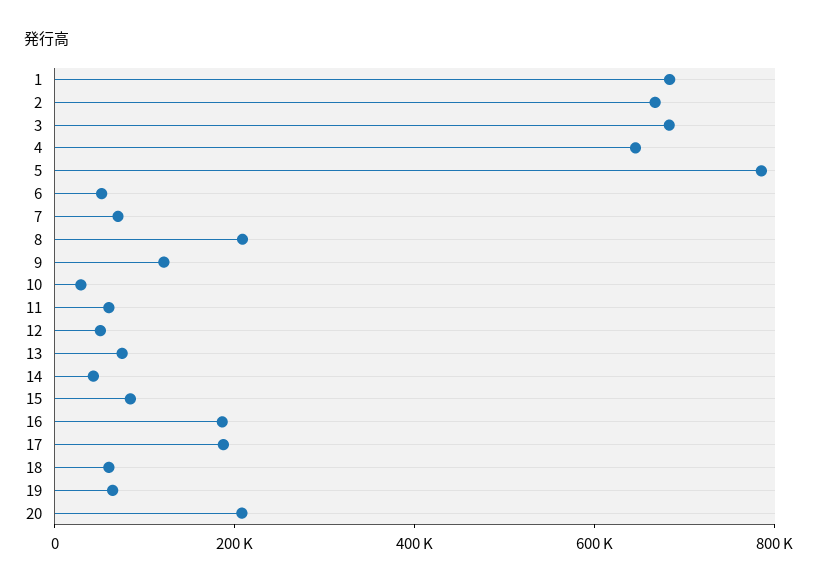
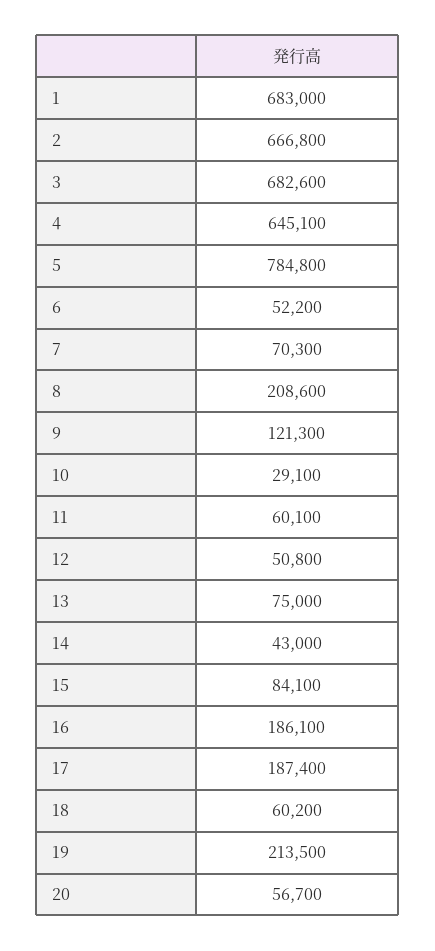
19: 50000 -> 213500
20: 200000 -> 56700

